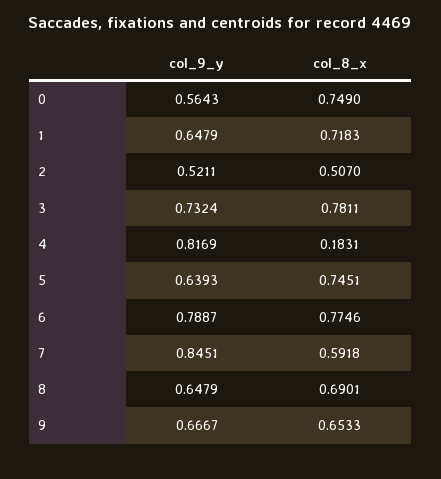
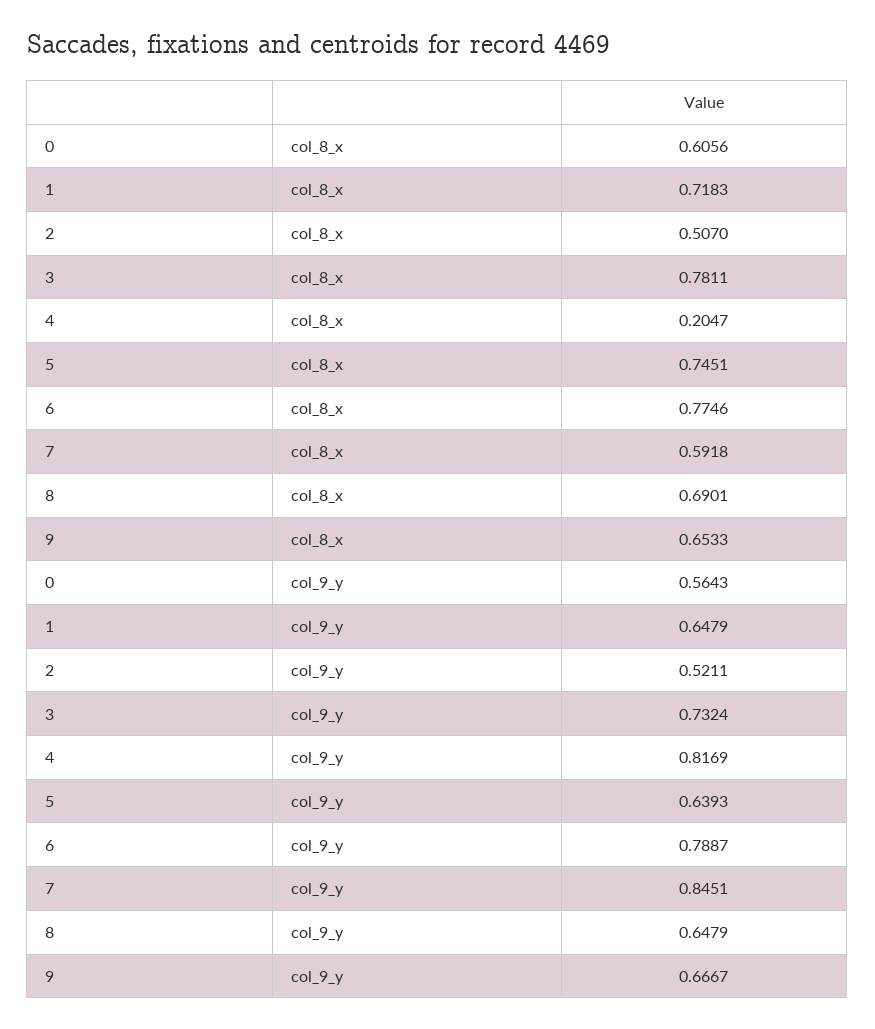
col_8_x, 0: 0.749 -> 0.6056
col_8_x, 4: 0.1831 -> 0.2047

